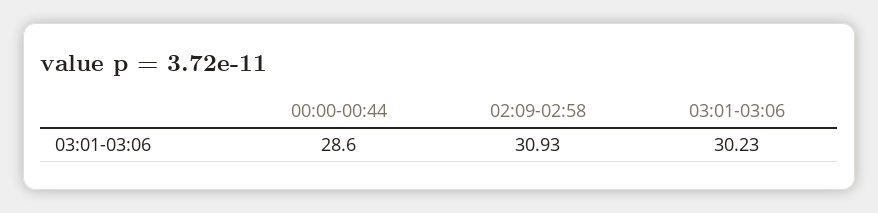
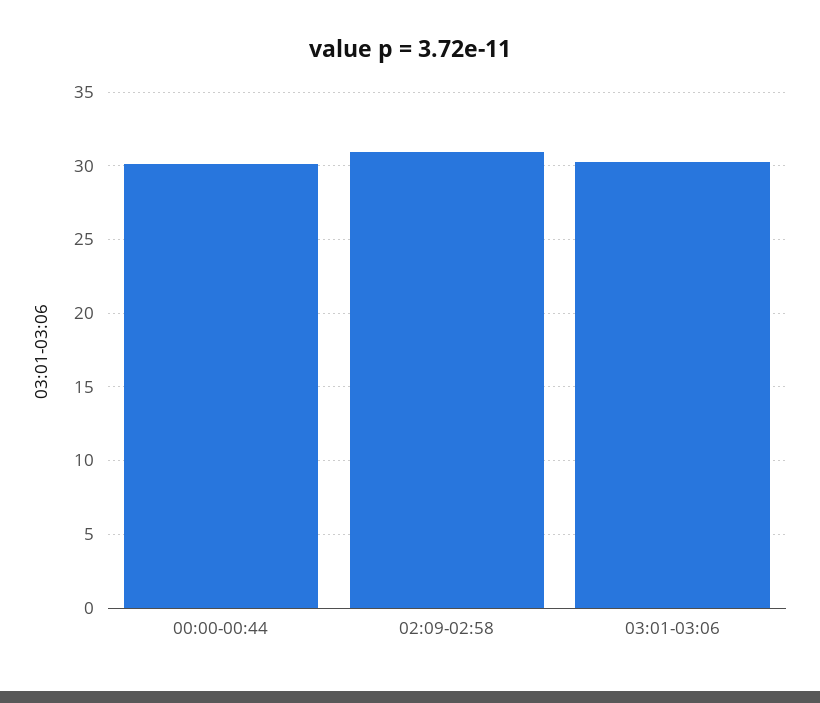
00:00-00:44: 28.6 -> 30

